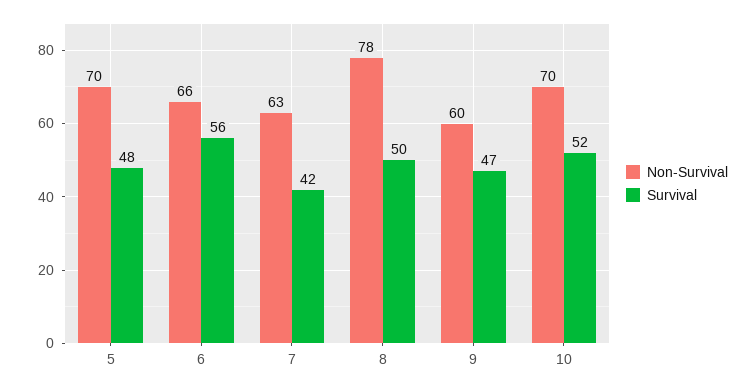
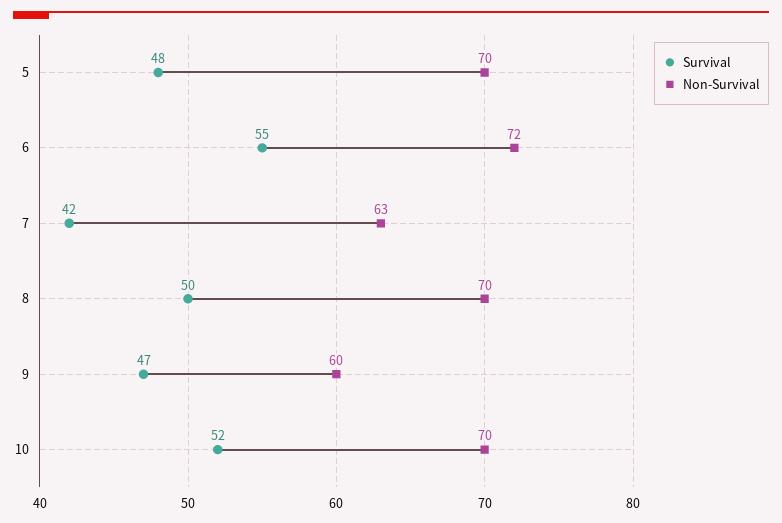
Non-Survival, 6: 66 -> 72
Survival, 6: 56 -> 55
Non-Survival, 8: 78 -> 70

